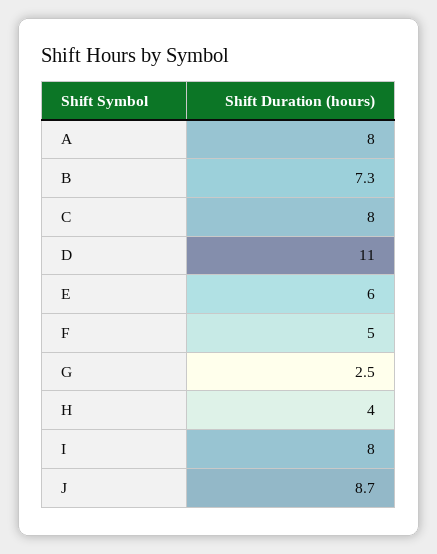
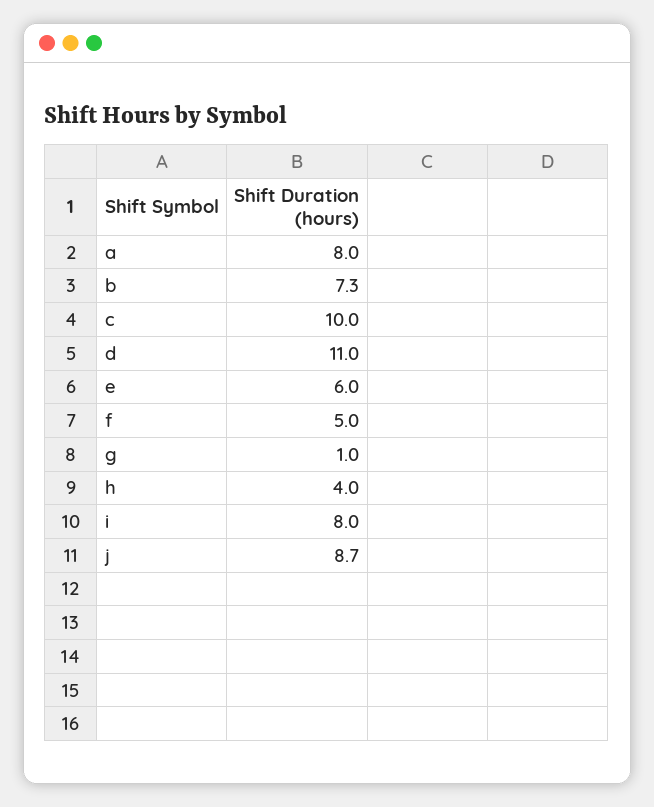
C: 8 -> 10
G: 2.5 -> 1

